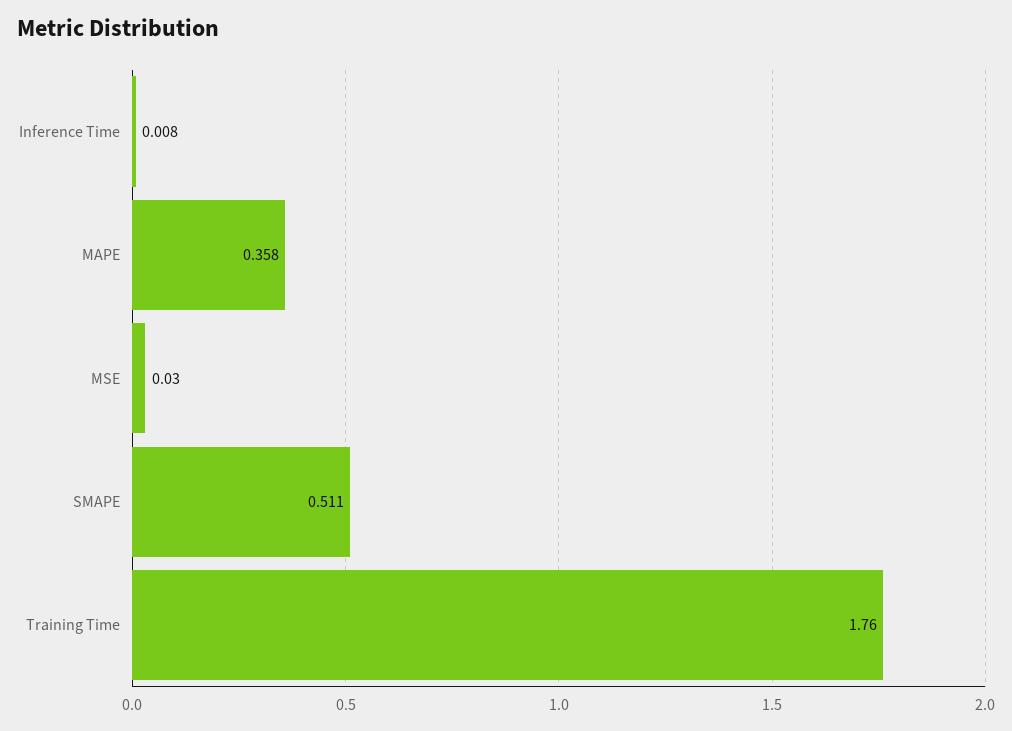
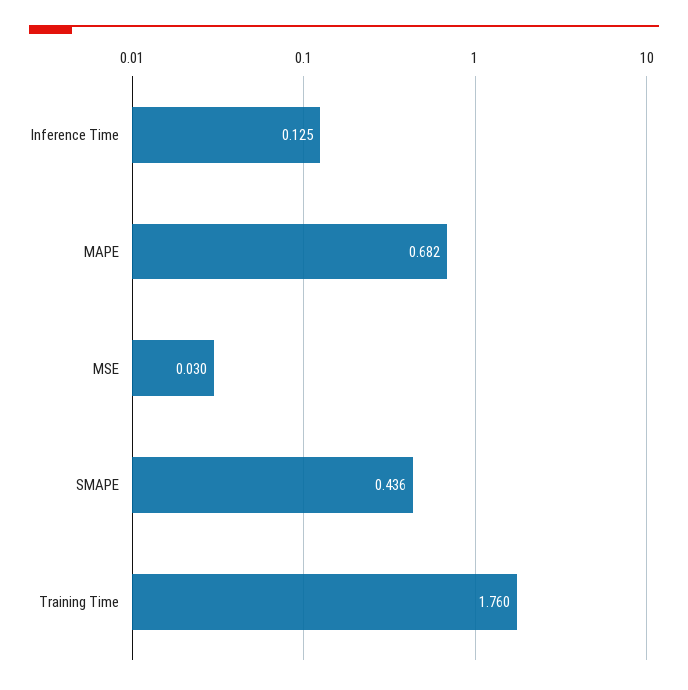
Inference Time: 0.008 -> 0.125
MAPE: 0.358 -> 0.682
SMAPE: 0.511 -> 0.436

